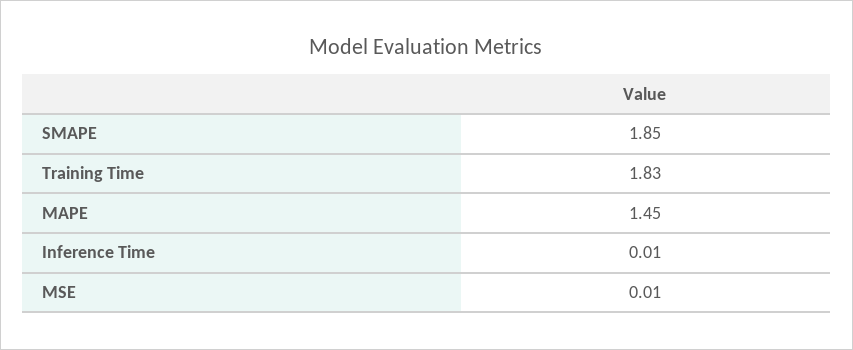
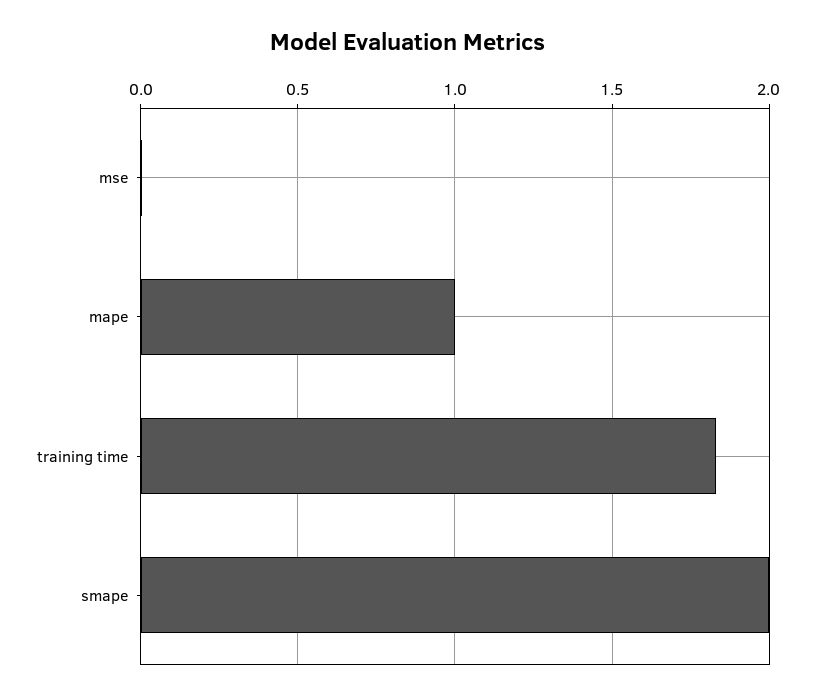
SMAPE: 1.85 -> 2
MAPE: 1.45 -> 1
Inference Time: 0.01 -> none

